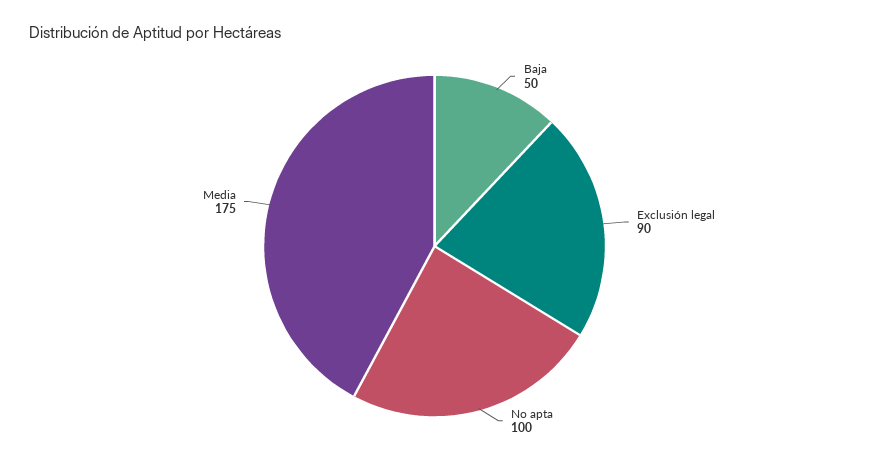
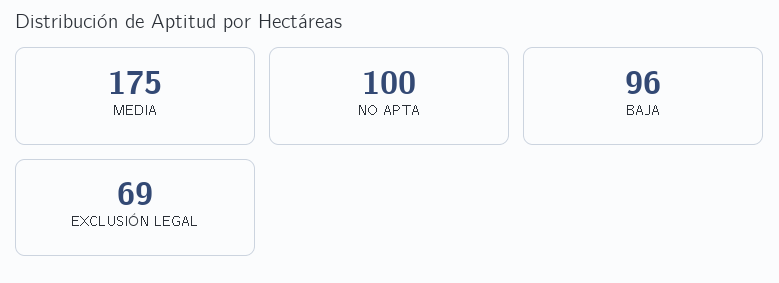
Baja: 50 -> 96
Exclusión legal: 90 -> 69

